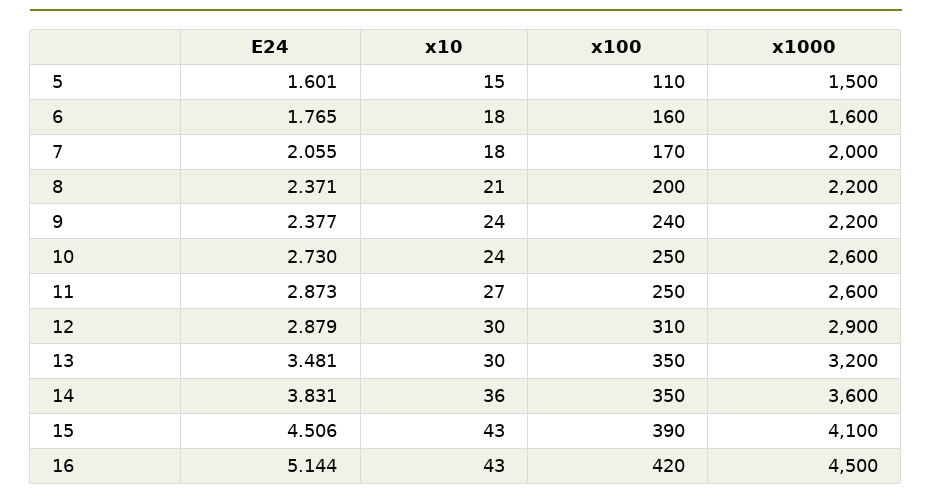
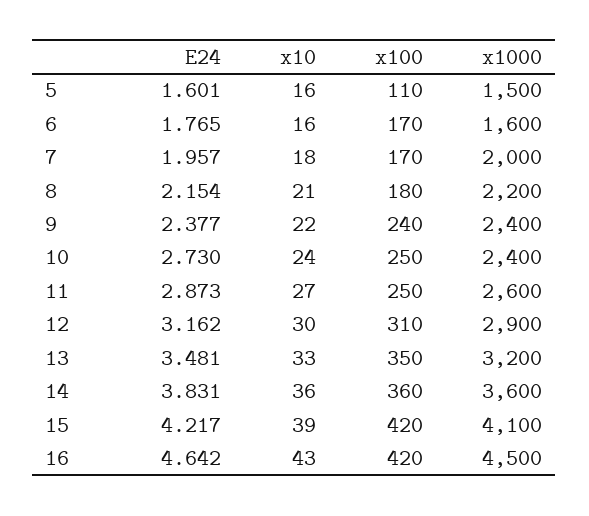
x10, 5: 15 -> 16
x10, 6: 18 -> 16
x100, 6: 160 -> 170
E24, 7: 2.055 -> 1.957
E24, 8: 2.371 -> 2.154
x100, 8: 200 -> 180
x10, 9: 24 -> 22
x1000, 9: 2200 -> 2400
x1000, 10: 2600 -> 2400
E24, 12: 2.879 -> 3.162
x10, 13: 30 -> 33
x100, 14: 350 -> 360
E24, 15: 4.506 -> 4.217
x10, 15: 43 -> 39
x100, 15: 390 -> 420
E24, 16: 5.144 -> 4.642

